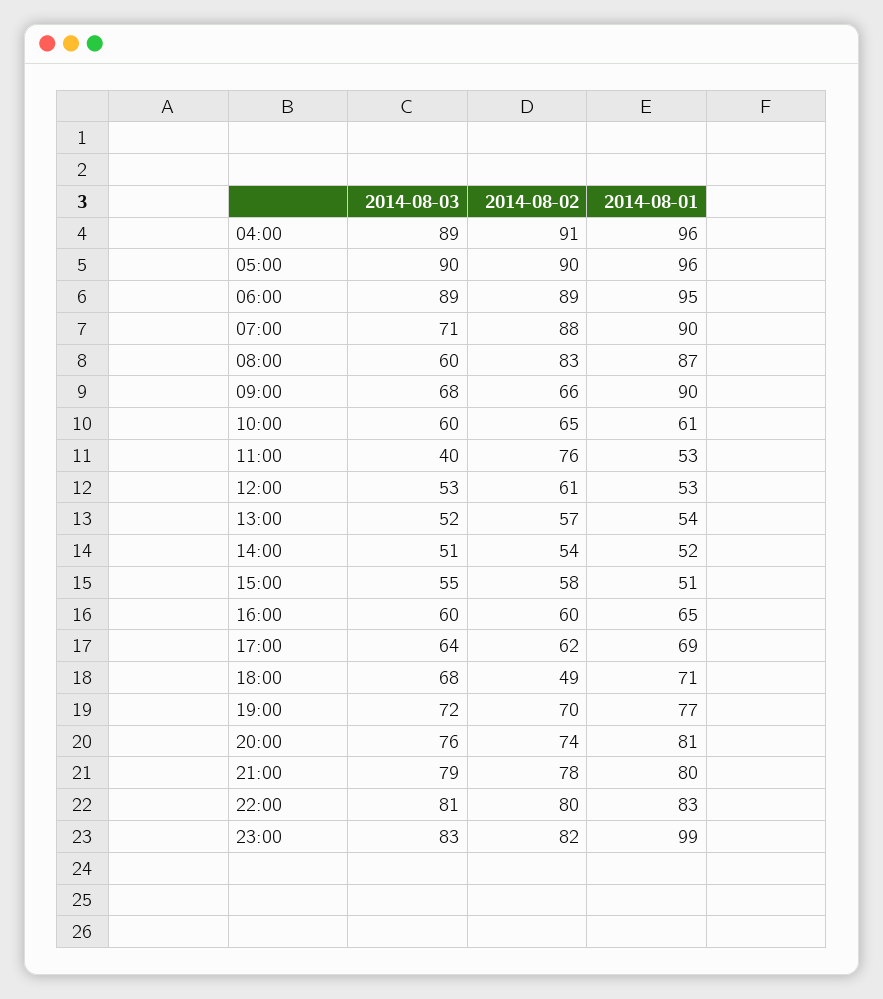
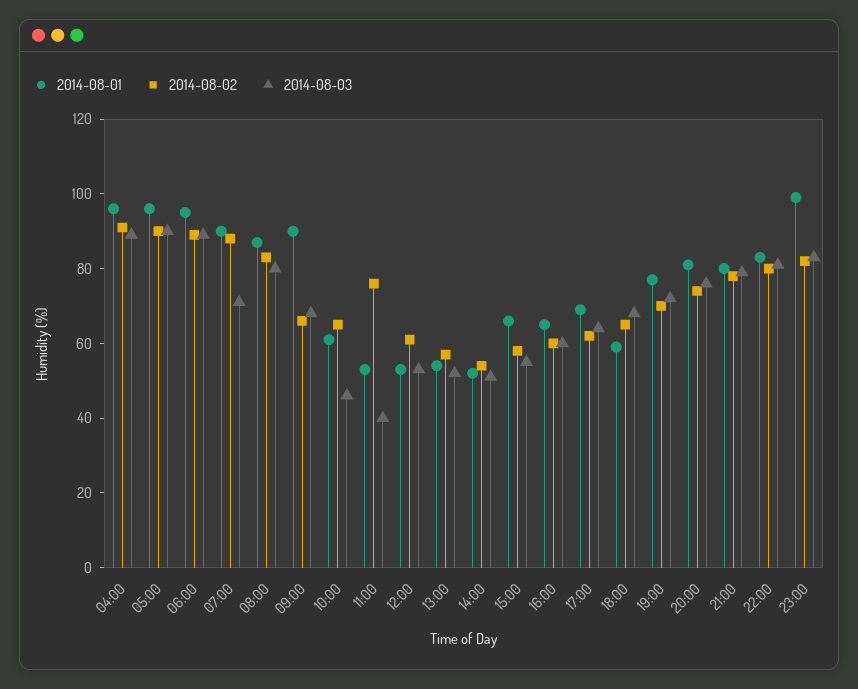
2014-08-03, 08:00: 60 -> 80
2014-08-03, 10:00: 60 -> 45
2014-08-01, 15:00: 51 -> 65
2014-08-02, 18:00: 49 -> 65
2014-08-01, 18:00: 71 -> 60

